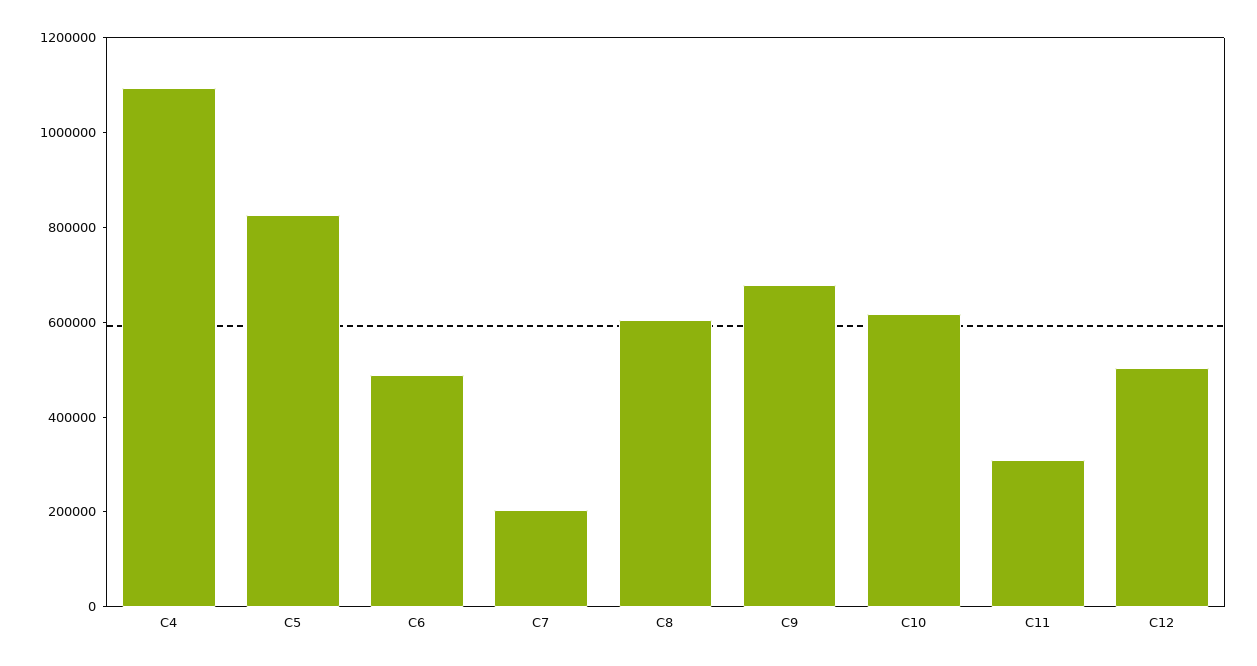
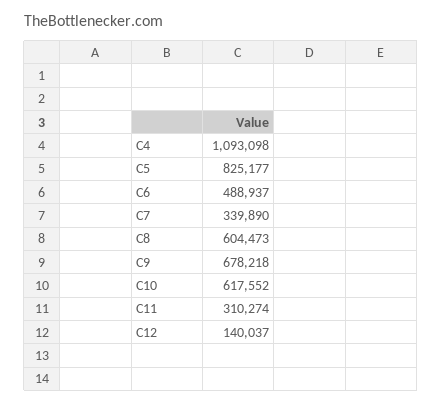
C7: 200000 -> 339890
C12: 500000 -> 140037

